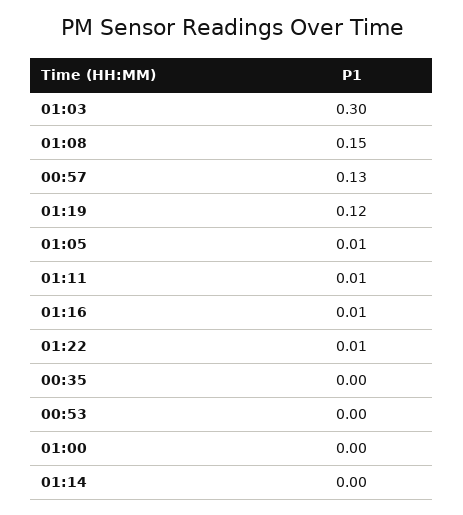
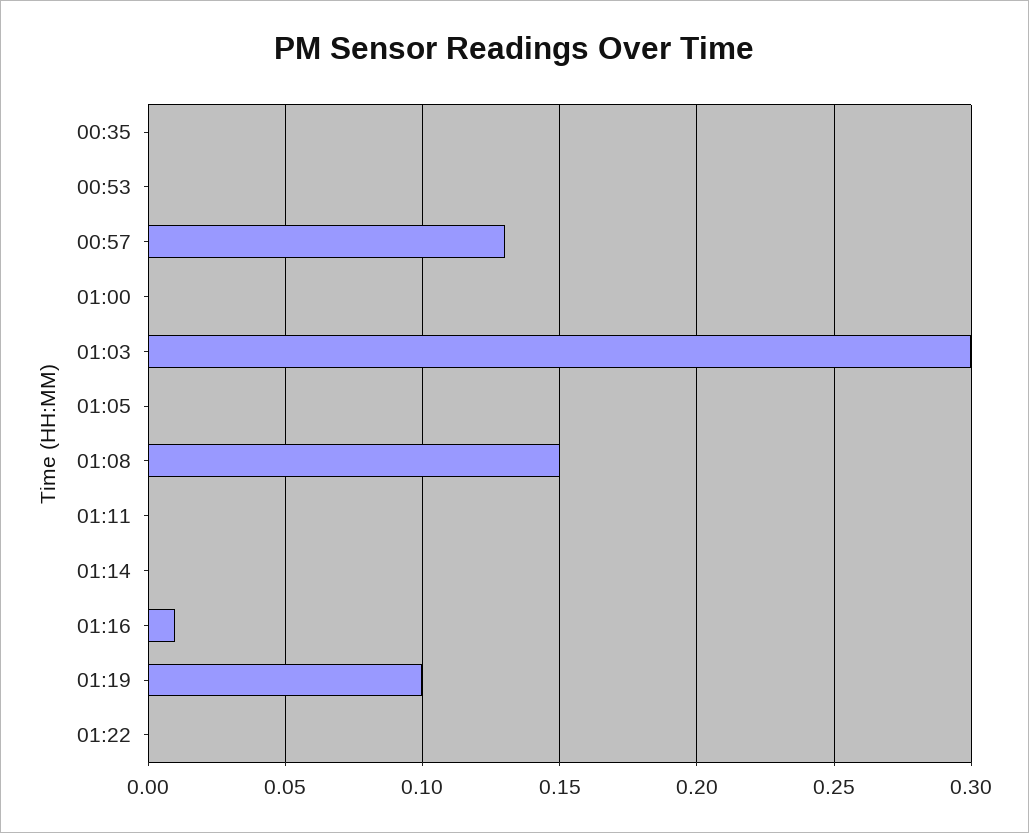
01:19: 0.12 -> 0.1
01:05: 0.01 -> 0
01:11: 0.01 -> 0
01:22: 0.01 -> 0

